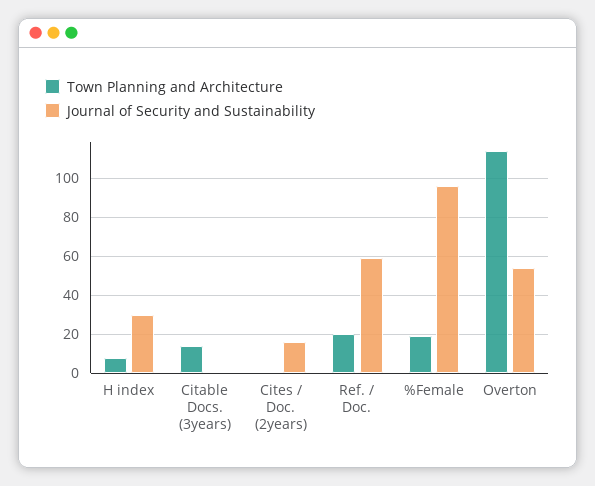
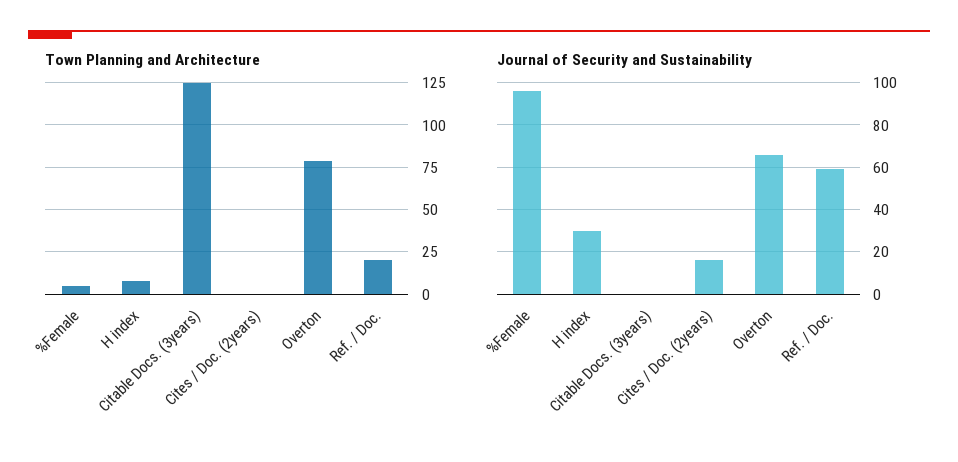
Town Planning and Architecture, Citable Docs. (3years): 15 -> 125
Town Planning and Architecture, %Female: 20 -> 5
Town Planning and Architecture, Overton: 115 -> 80
Journal of Security and Sustainability, Overton: 55 -> 65

